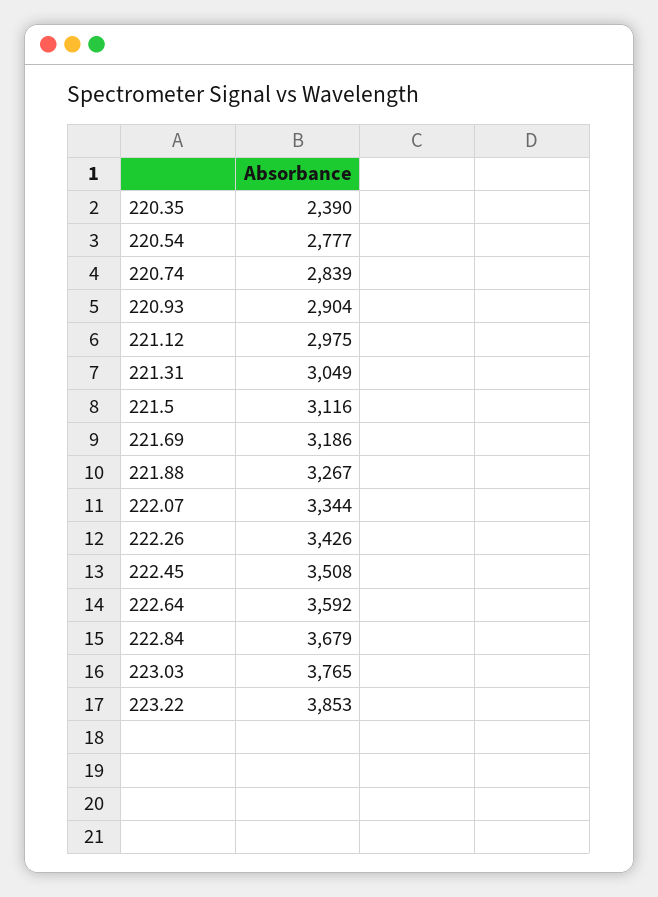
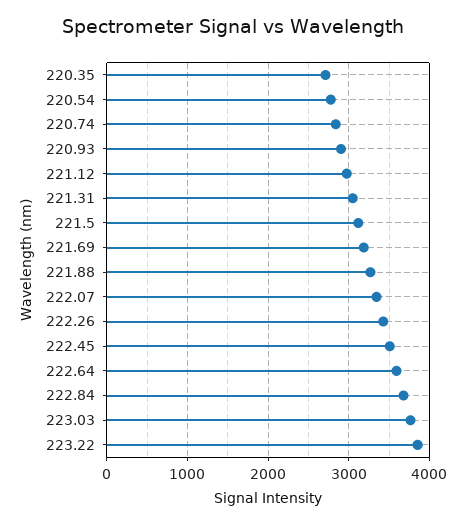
220.35: 2390 -> 2700

